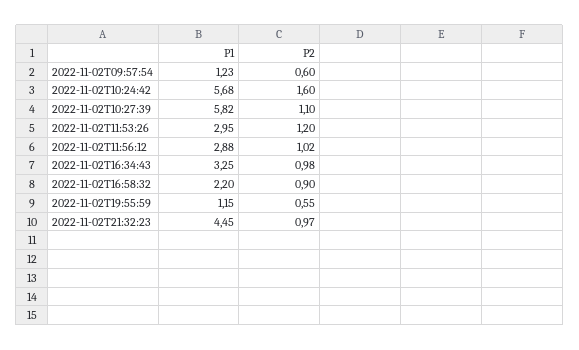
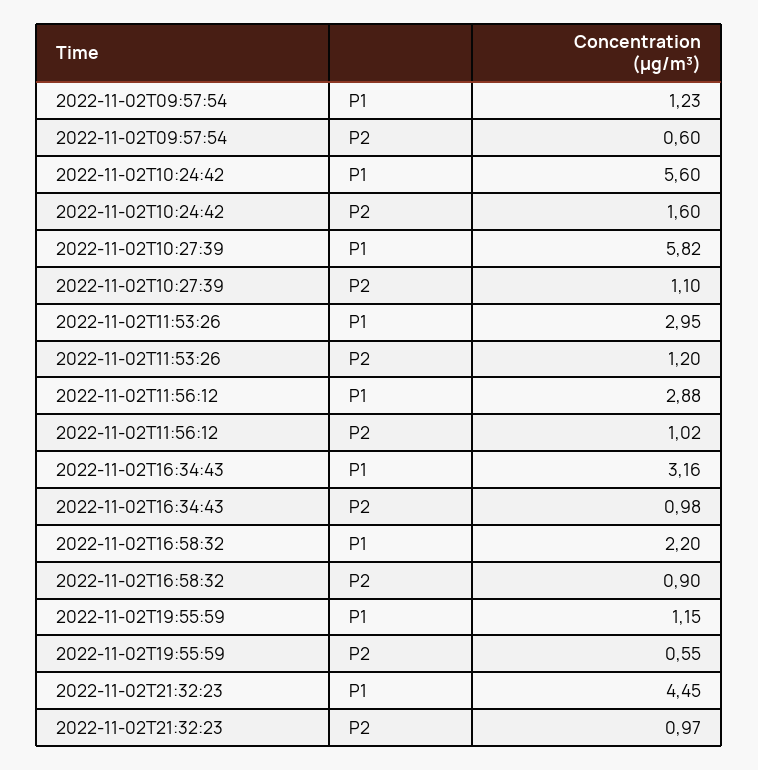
P1, 2022-11-02T10:24:42: 5.68 -> 5.6
P1, 2022-11-02T16:34:43: 3.25 -> 3.16

